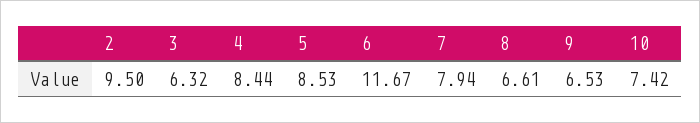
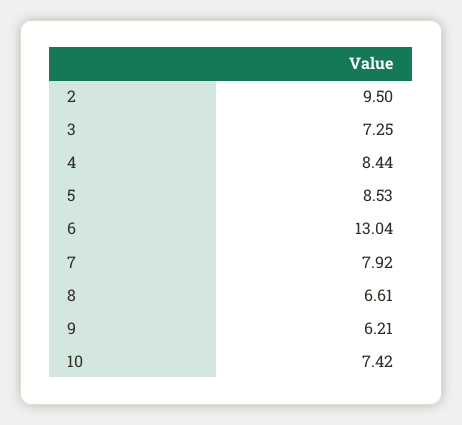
3: 6.32 -> 7.25
6: 11.67 -> 13.04
7: 7.94 -> 7.92
9: 6.53 -> 6.21

